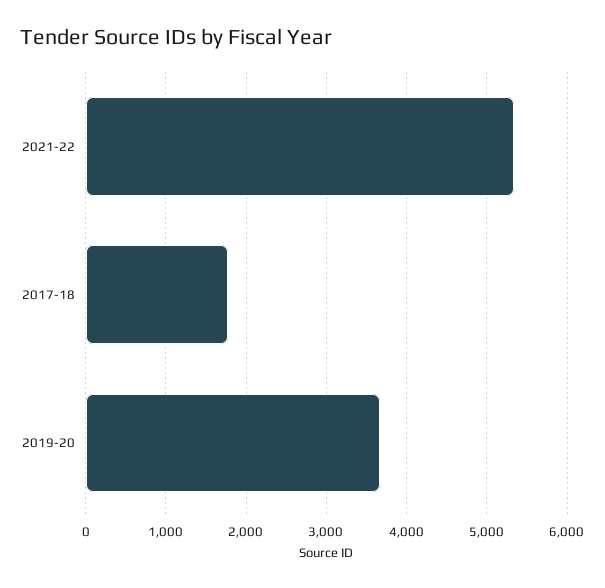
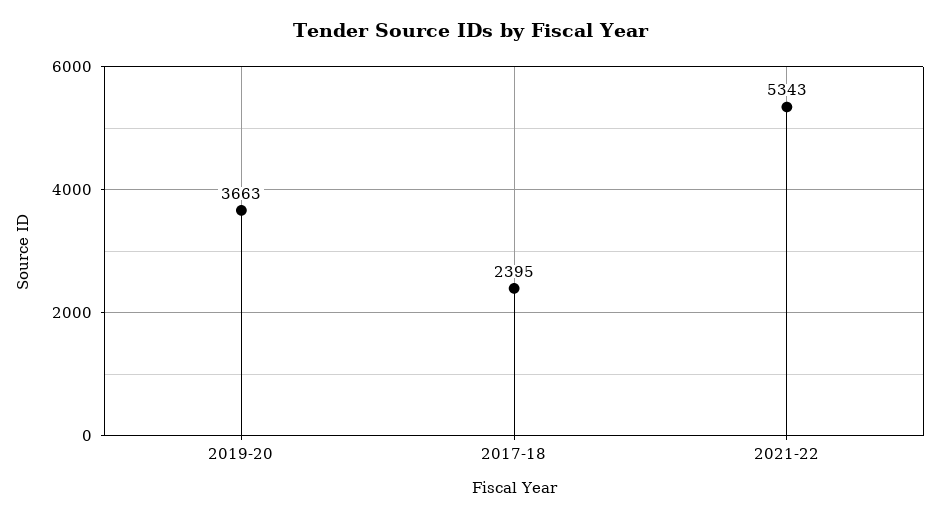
2017-18: 1800 -> 2395

